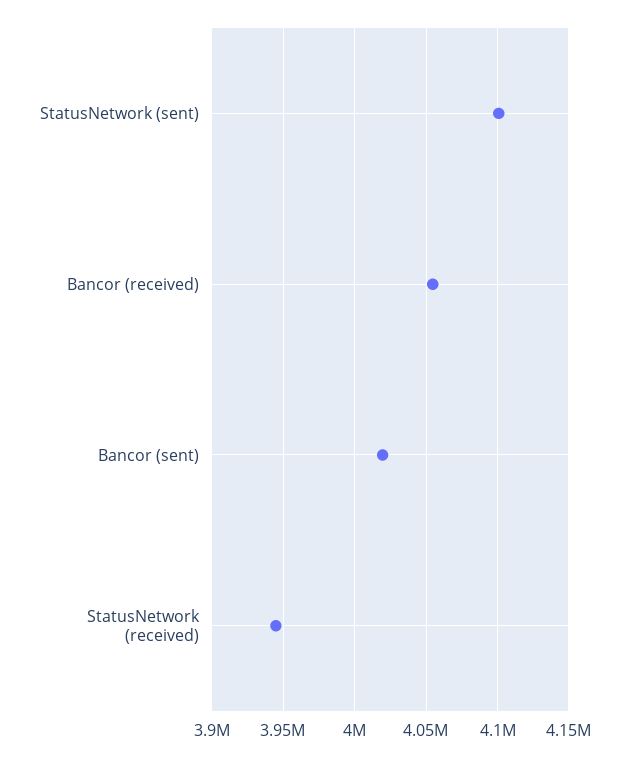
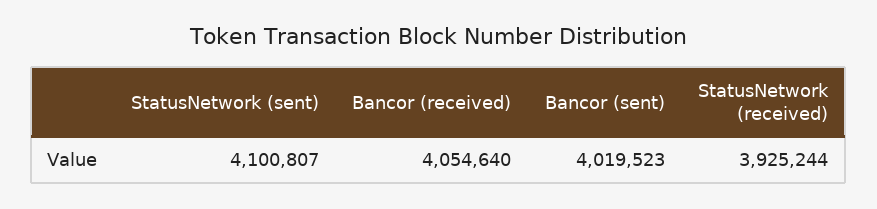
StatusNetwork (received): 3945000 -> 3925244

